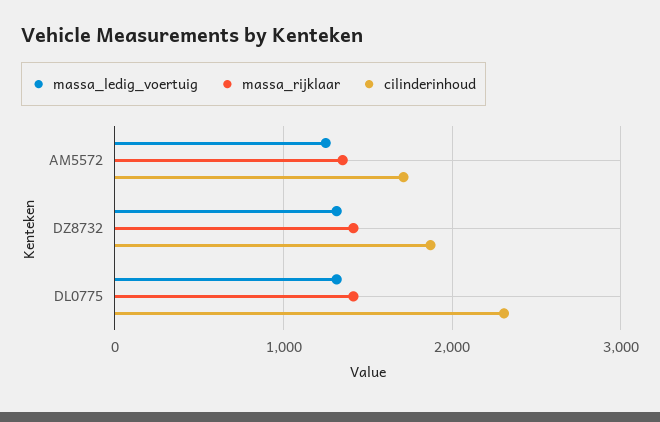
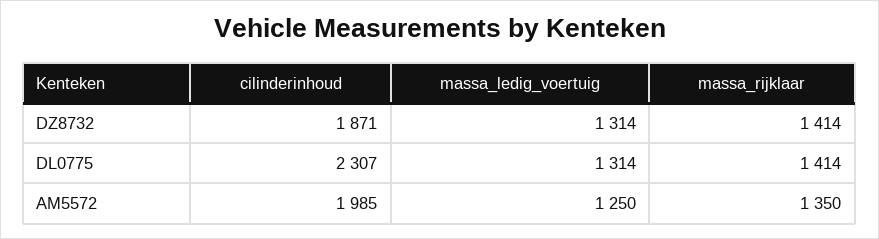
cilinderinhoud, AM5572: 1700 -> 1985

